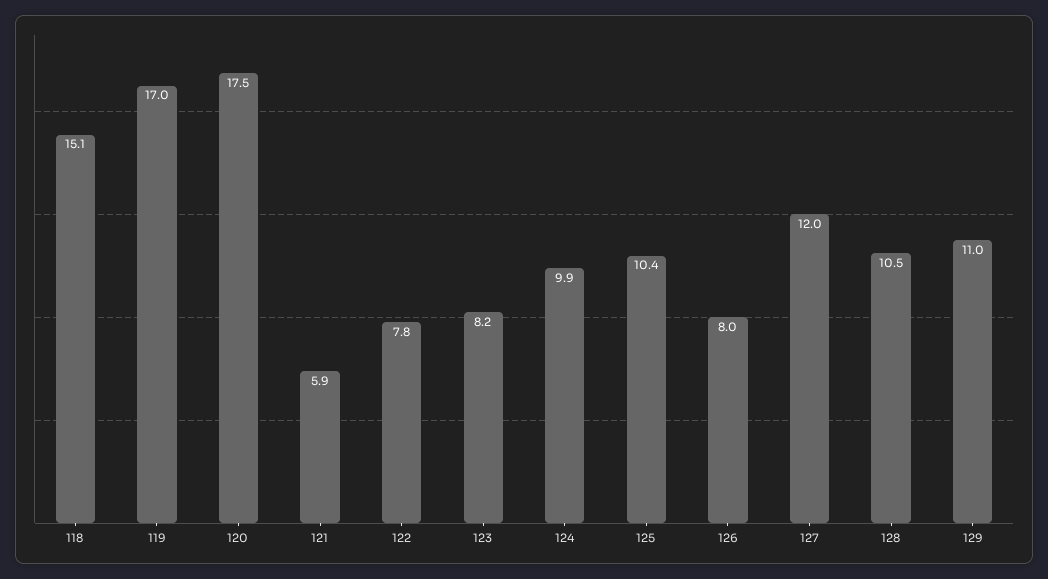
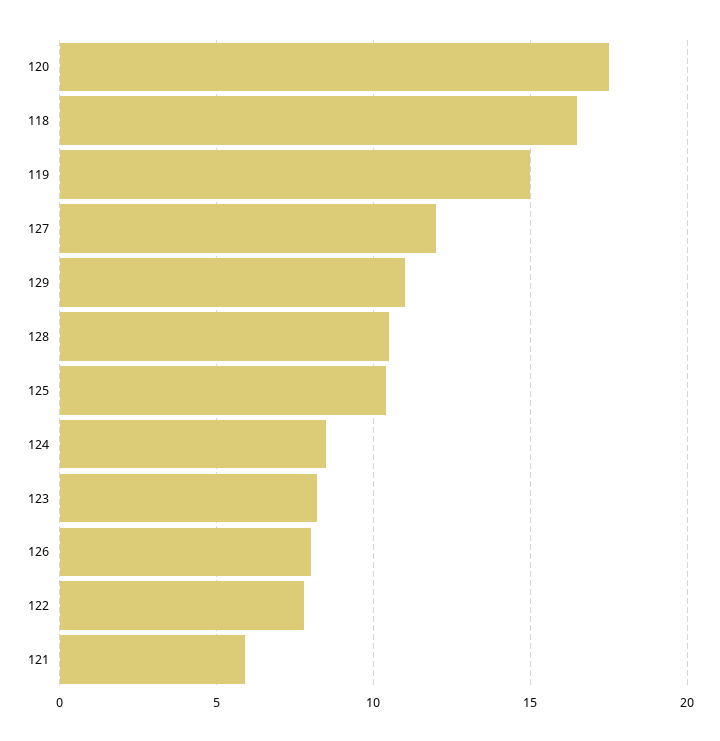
118: 15.1 -> 16.5
119: 17 -> 15
124: 9.9 -> 8.5

